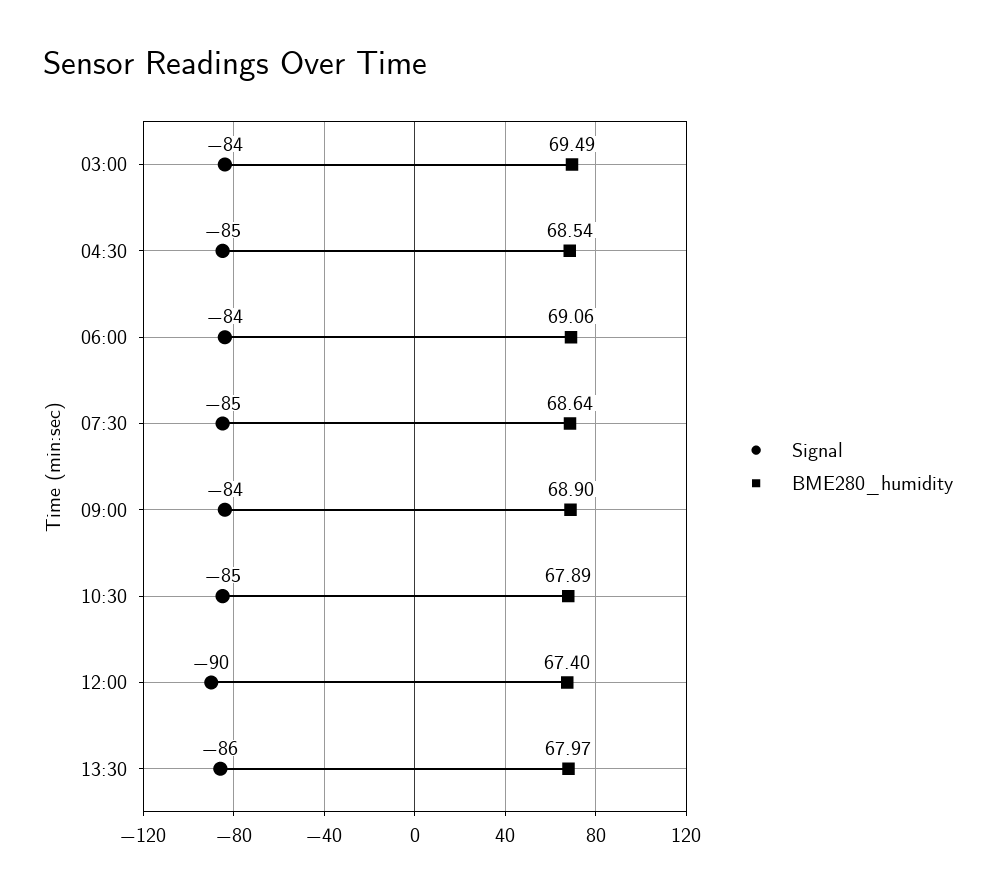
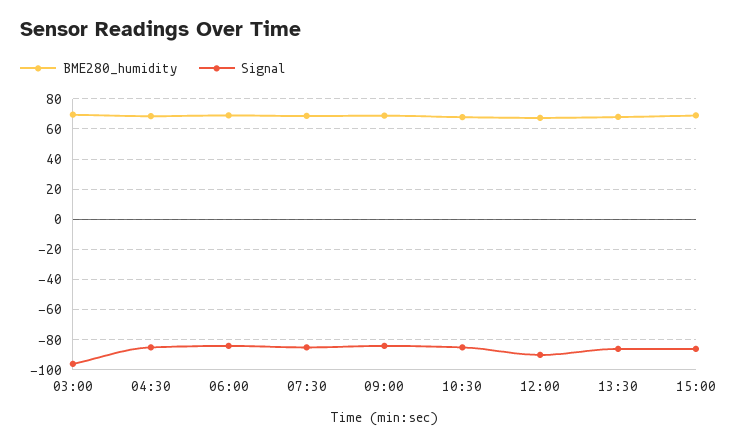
Signal, 03:00: -84 -> -95
BME280_humidity, 15:00: none -> 70
Signal, 15:00: none -> -85

